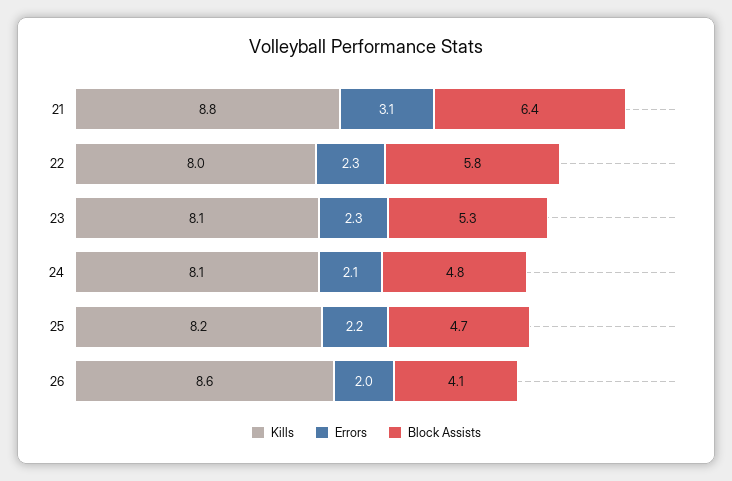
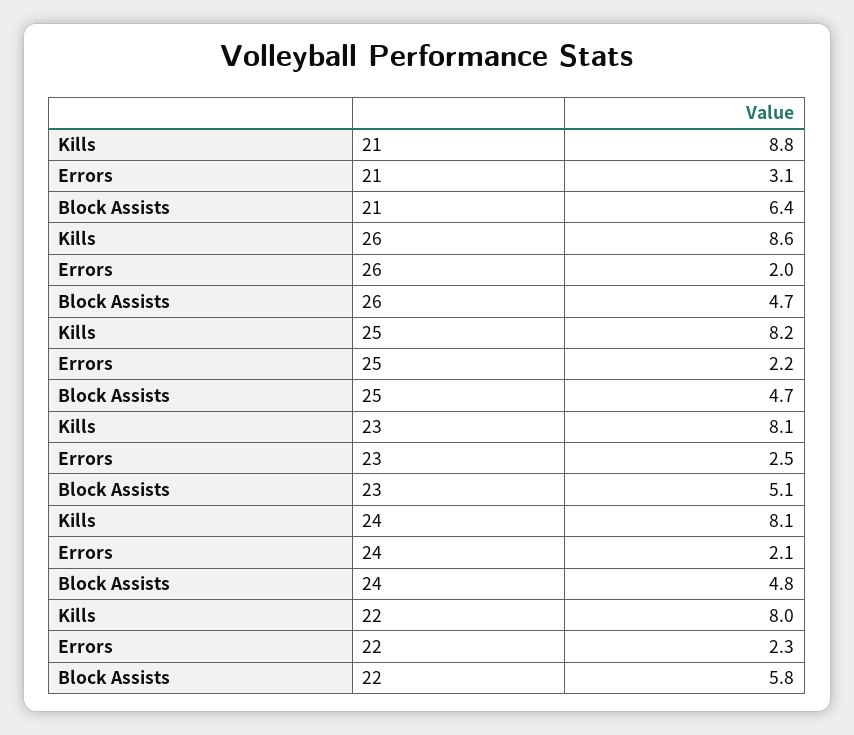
Errors, 23: 2.3 -> 2.5
Block Assists, 23: 5.3 -> 5.1
Block Assists, 26: 4.1 -> 4.7

